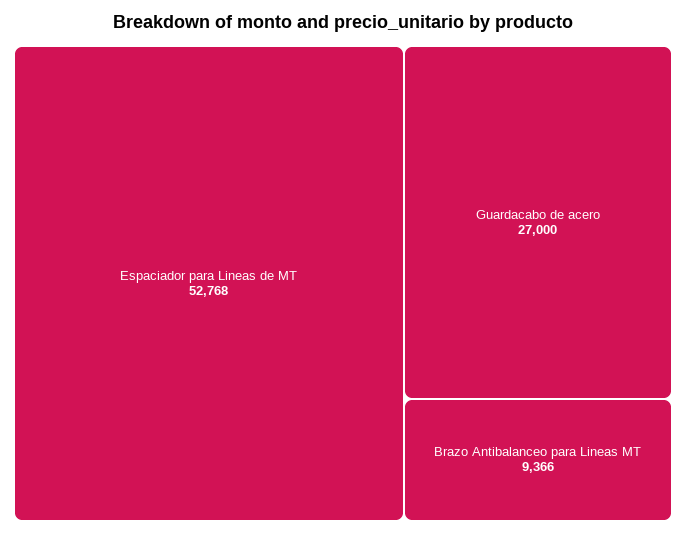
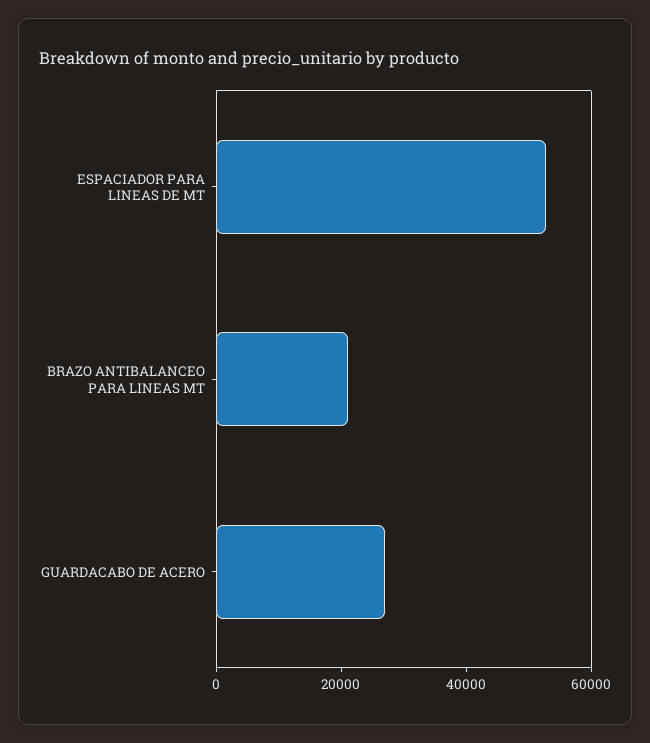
Brazo Antibalanceo para Lineas MT: 9366 -> 20000

